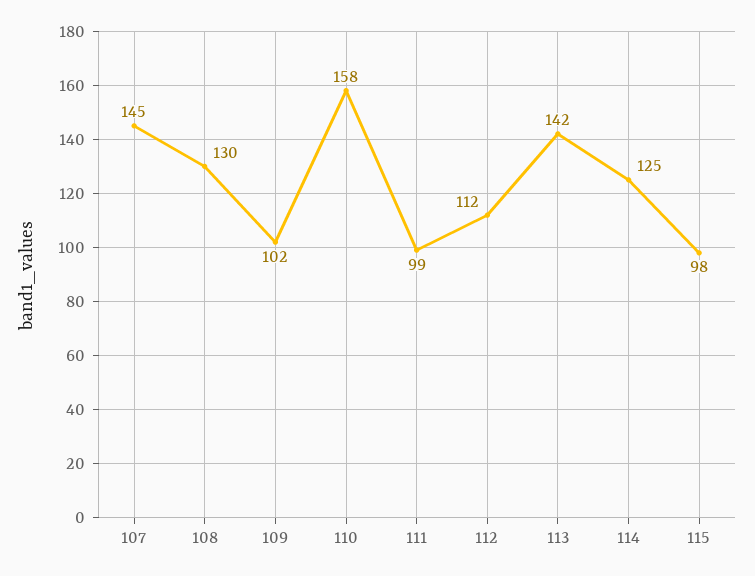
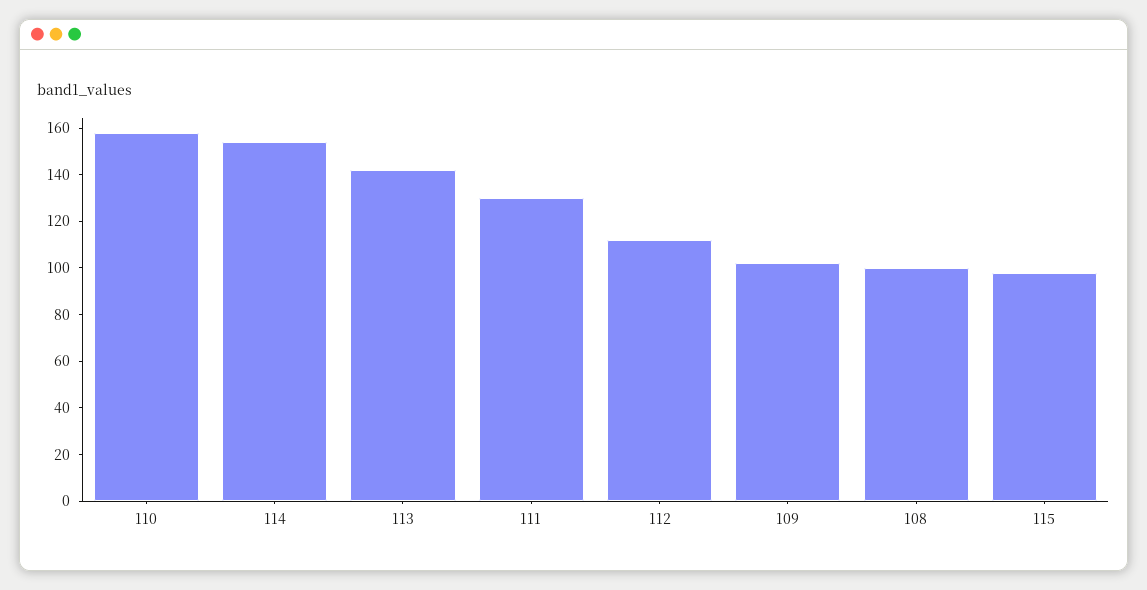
107: 145 -> none
108: 130 -> 100
111: 99 -> 130
114: 125 -> 155

